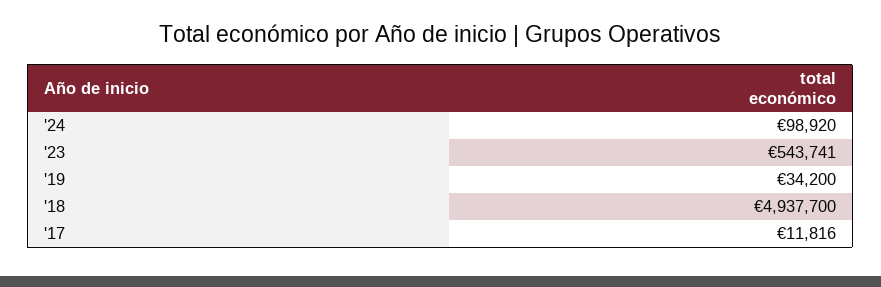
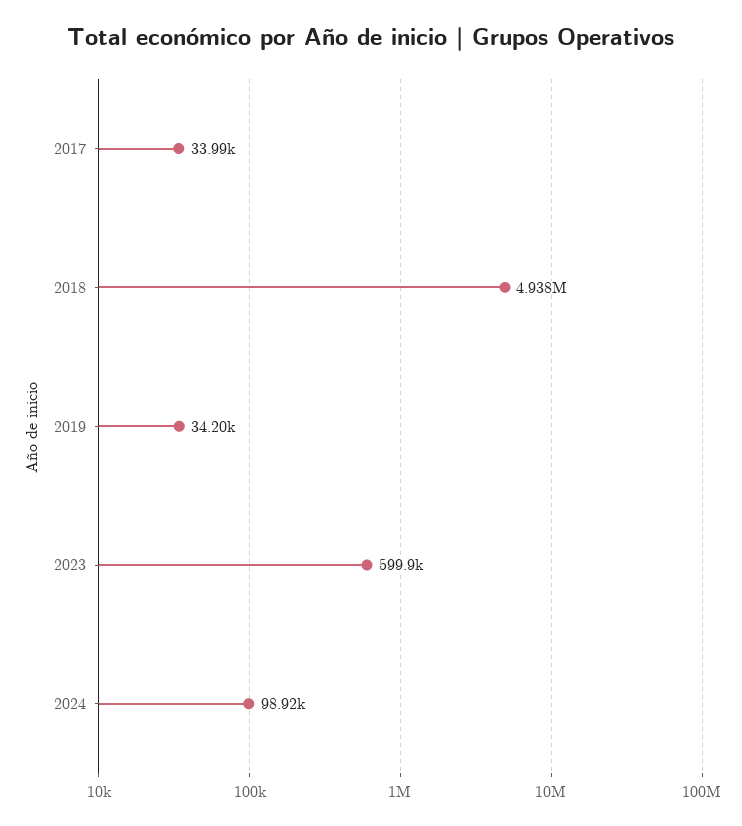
'23: 543741 -> 599900
'17: 11816 -> 33990

